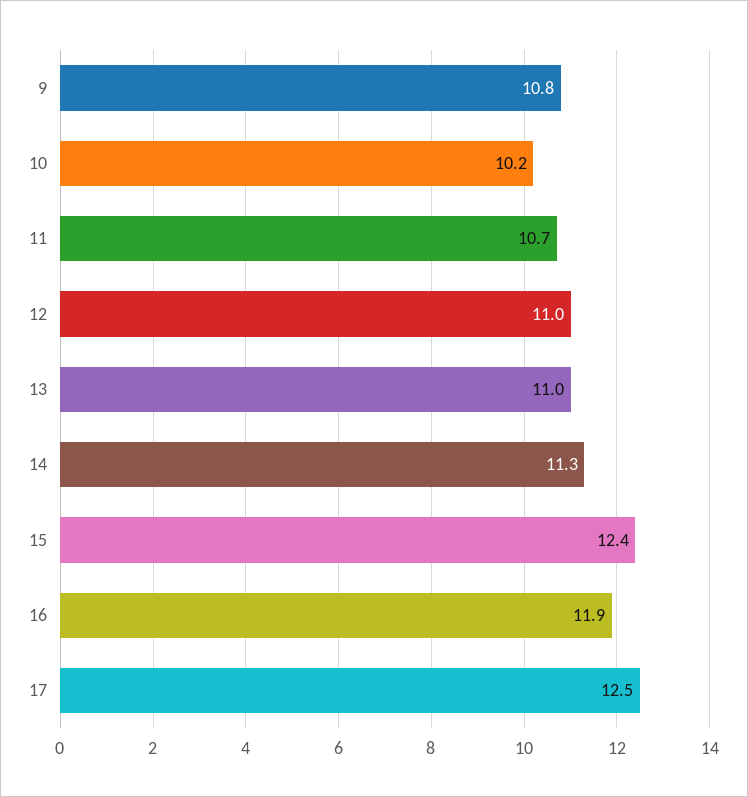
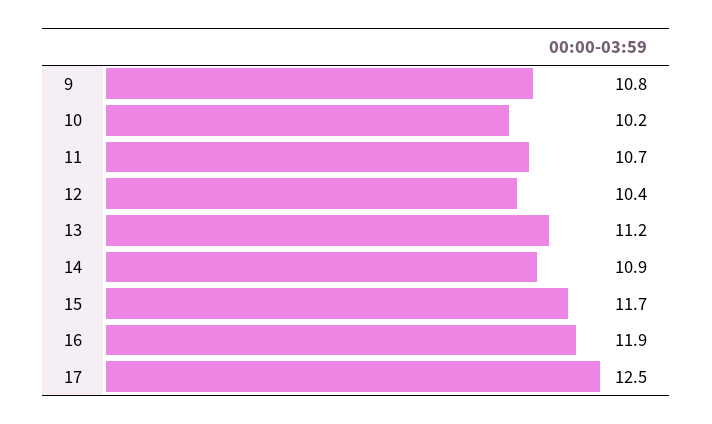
12: 11 -> 10.4
13: 11 -> 11.2
14: 11.3 -> 10.9
15: 12.4 -> 11.7

